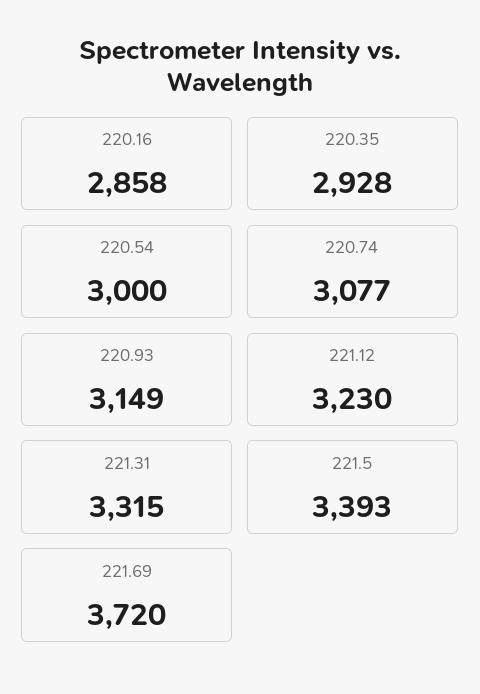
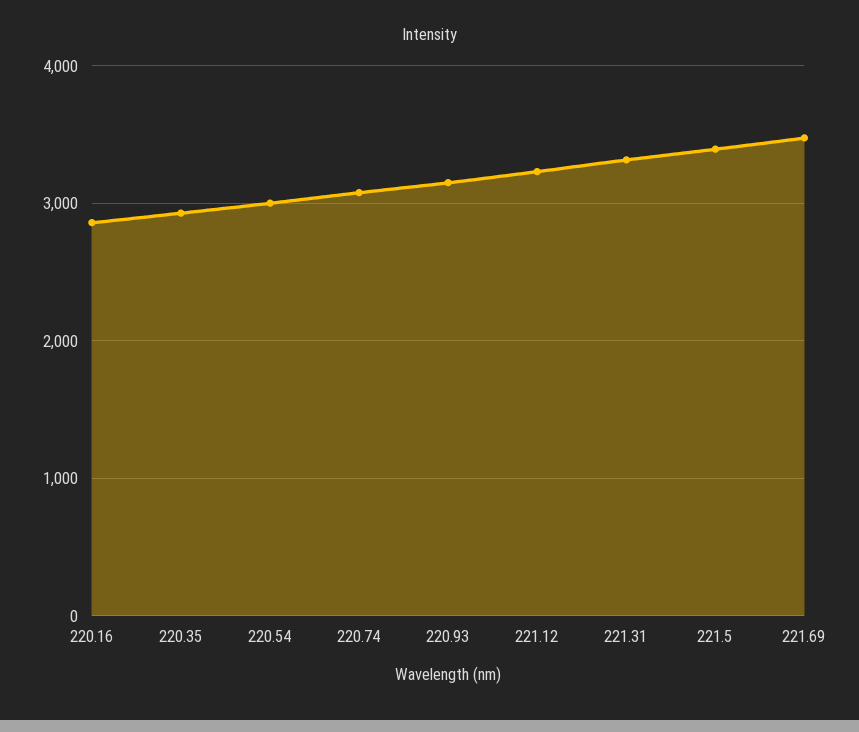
221.69: 3720 -> 3500

